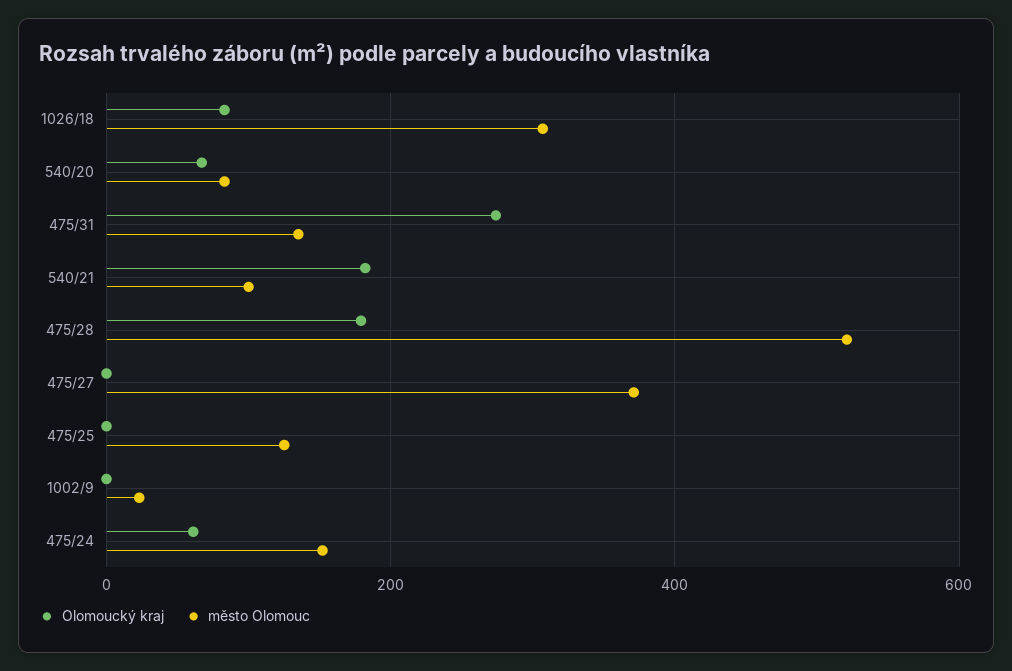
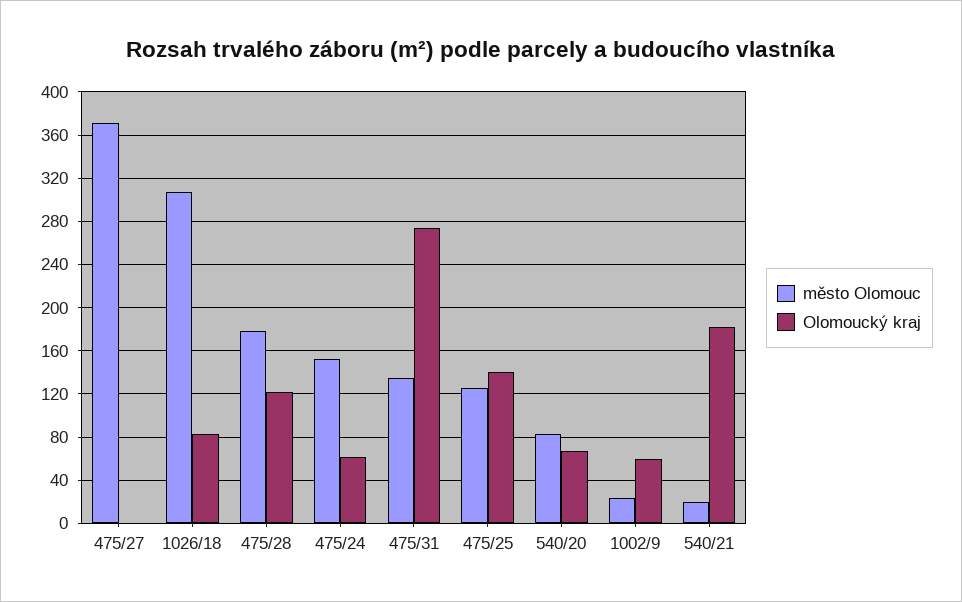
město Olomouc, 540/21: 100 -> 20
Olomoucký kraj, 475/28: 180 -> 120
město Olomouc, 475/28: 520 -> 180
Olomoucký kraj, 475/25: 0 -> 140
Olomoucký kraj, 1002/9: 0 -> 60

